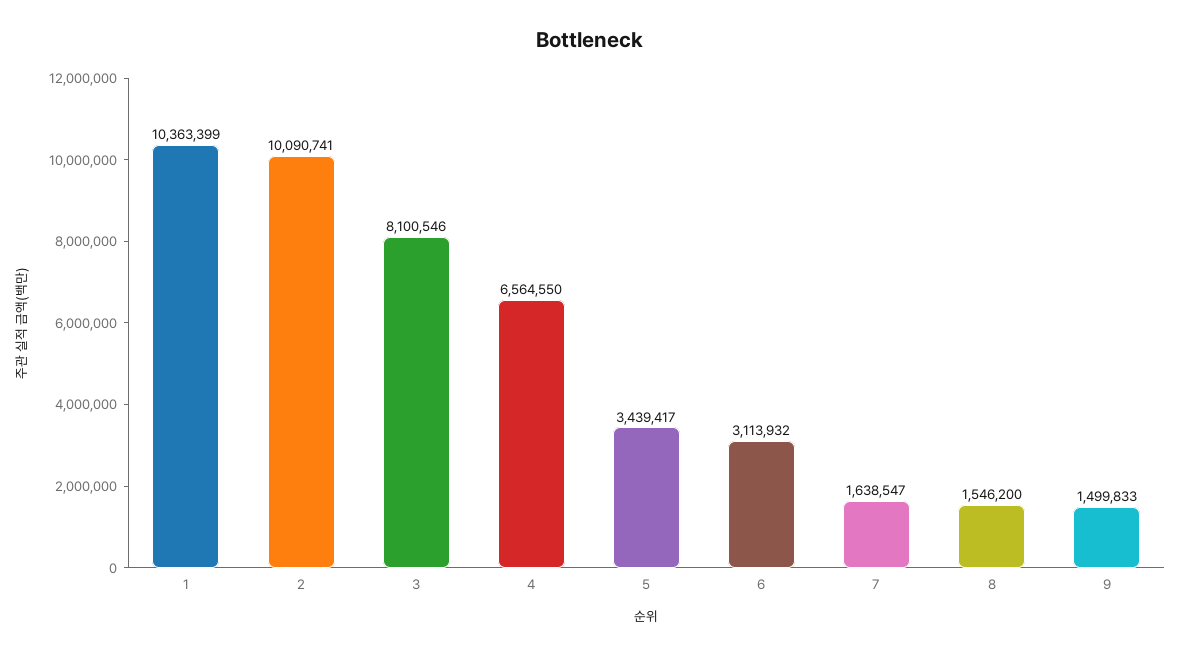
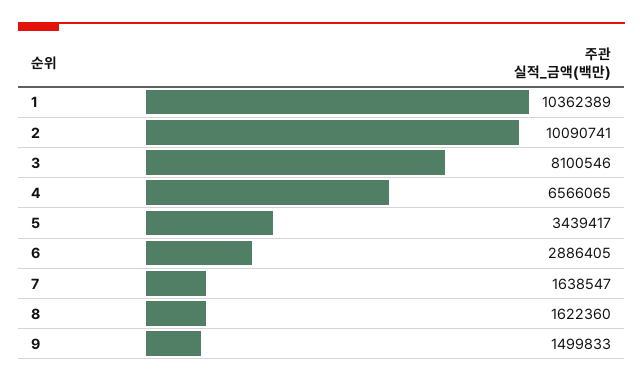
1: 10363399 -> 10362389
4: 6564550 -> 6566065
6: 3113932 -> 2886405
8: 1546200 -> 1622360

